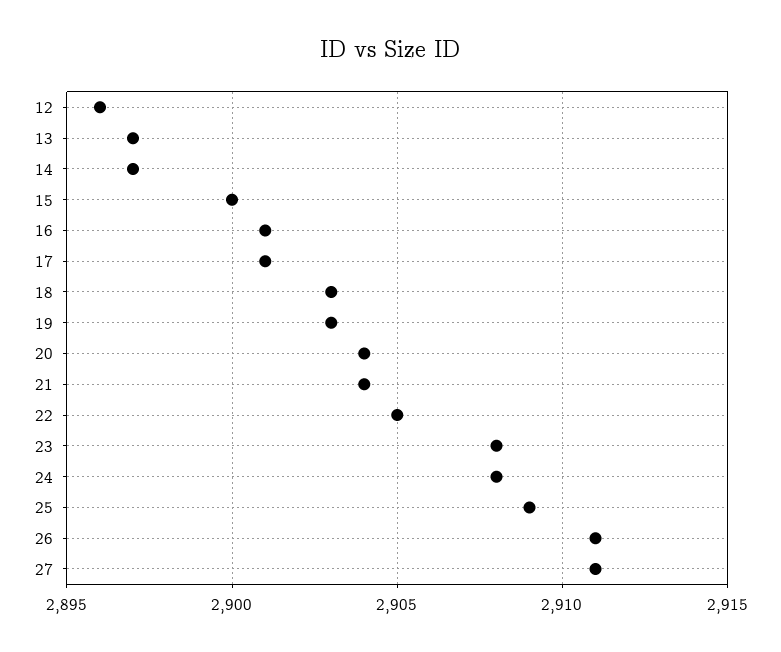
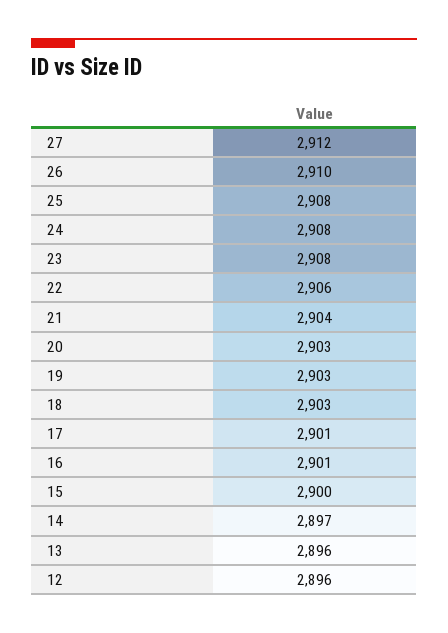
13: 2897 -> 2896
20: 2904 -> 2903
22: 2905 -> 2906
25: 2909 -> 2908
26: 2911 -> 2910
27: 2911 -> 2912

